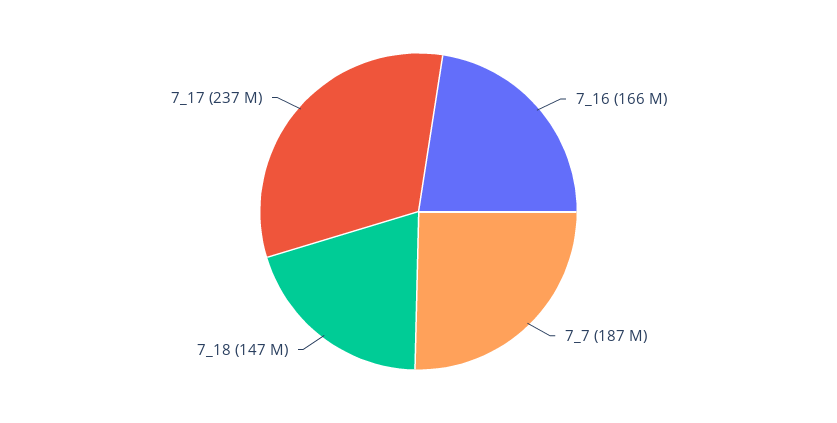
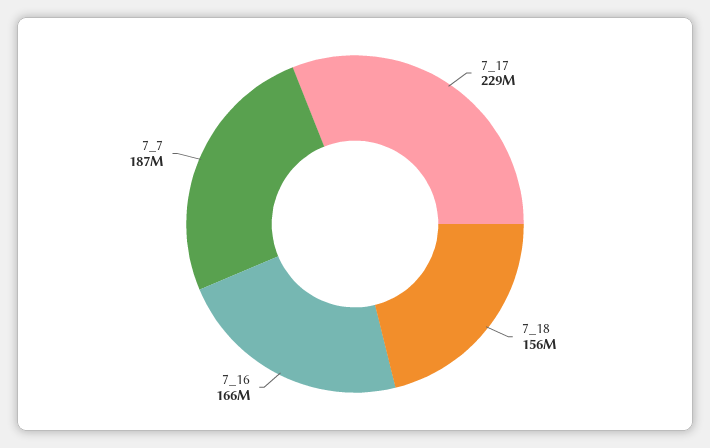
7_18: 147000000 -> 156000000
7_17: 237000000 -> 229000000

